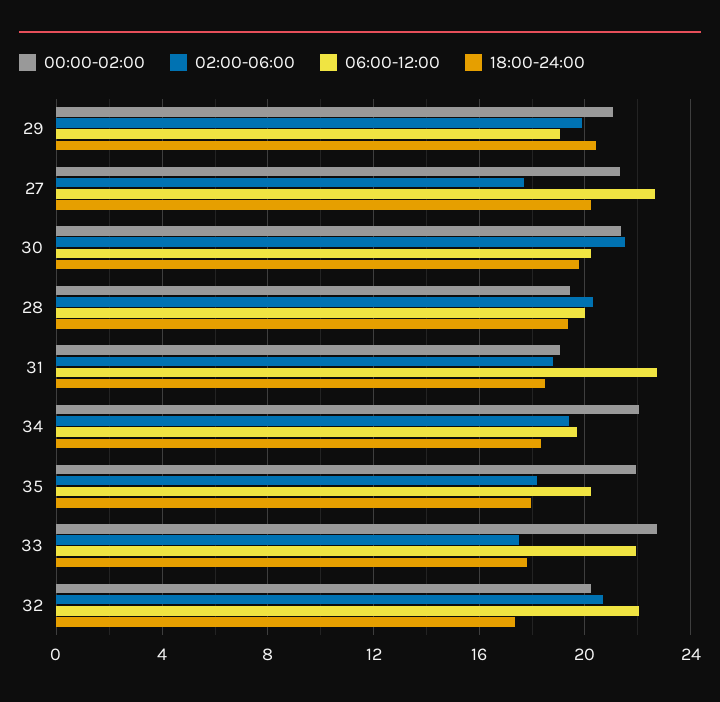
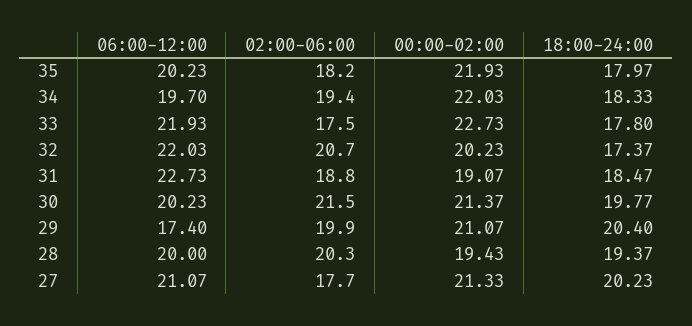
06:00-12:00, 29: 19 -> 17.4
06:00-12:00, 27: 22.5 -> 21.07

